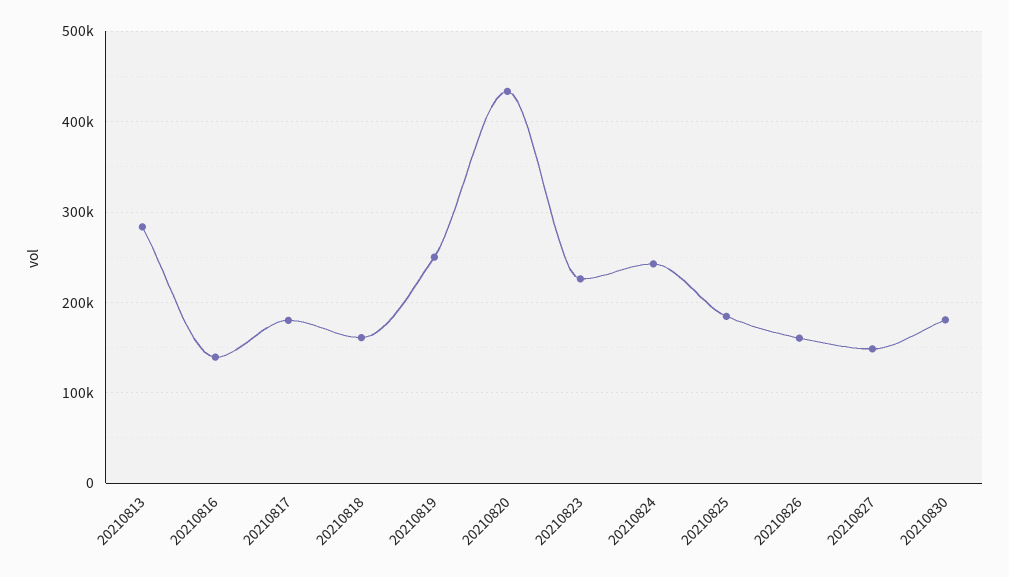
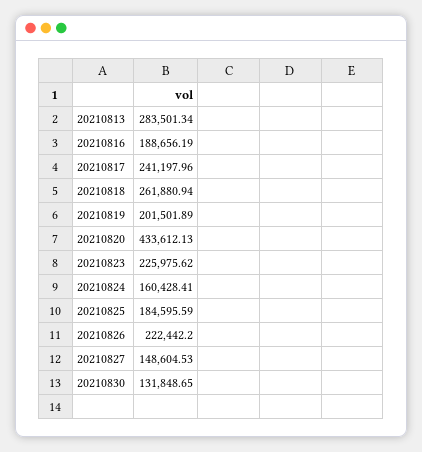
20210816: 140000 -> 188656.19
20210817: 180000 -> 241197.96
20210818: 160000 -> 261880.94
20210819: 250000 -> 201501.89
20210824: 240000 -> 160428.41
20210826: 160000 -> 222442.2
20210830: 180000 -> 131848.65

